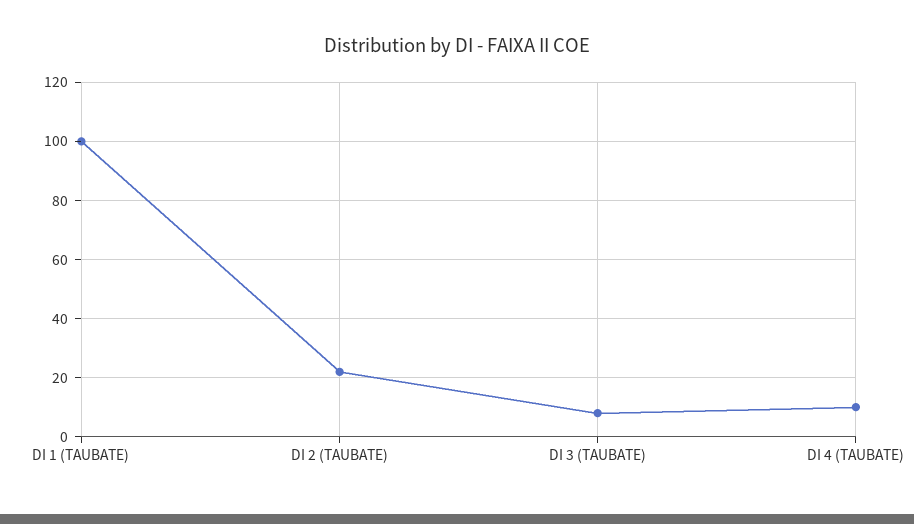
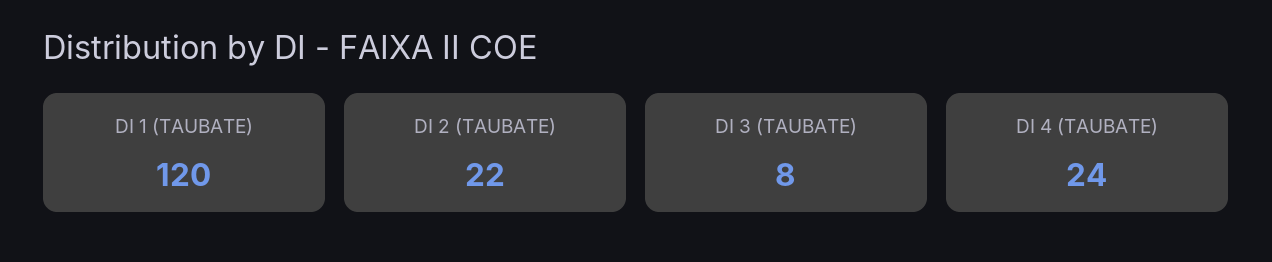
DI 1 (TAUBATE): 100 -> 120
DI 4 (TAUBATE): 10 -> 24

